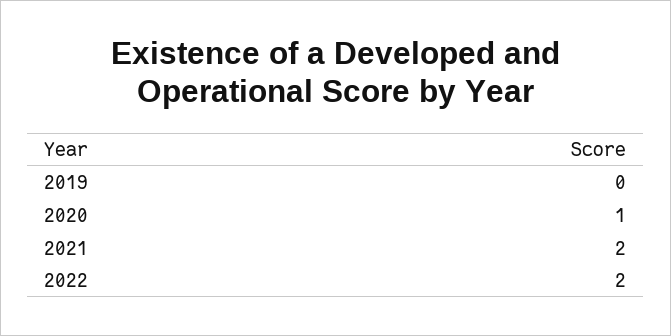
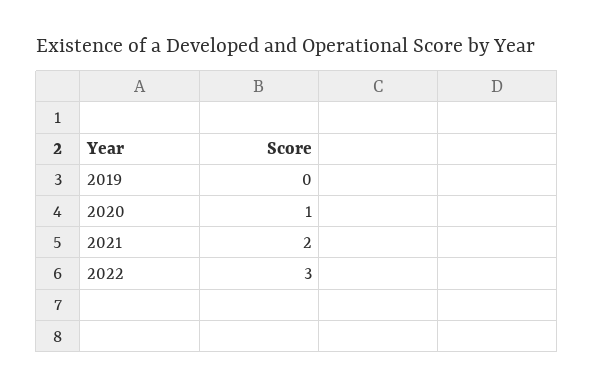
2022: 2 -> 3

